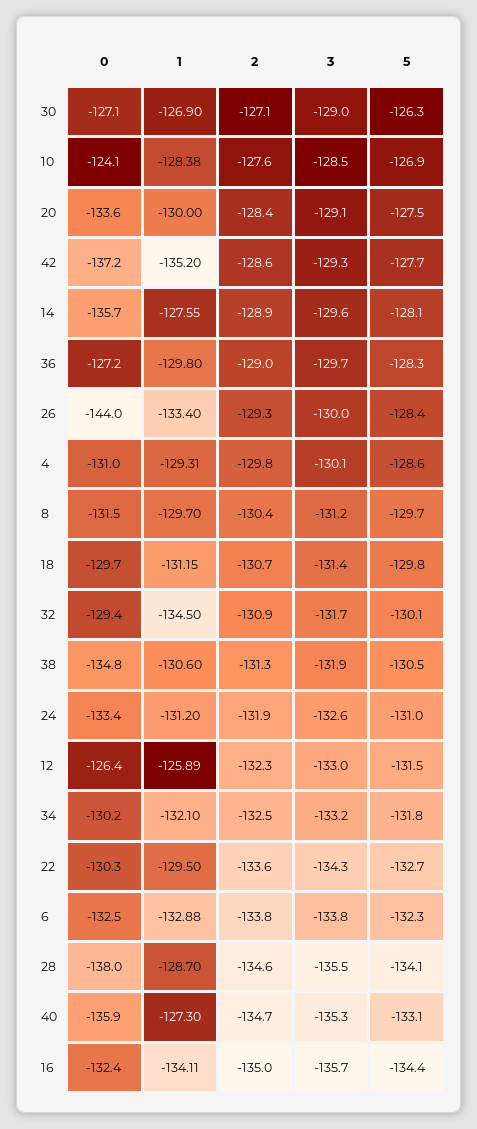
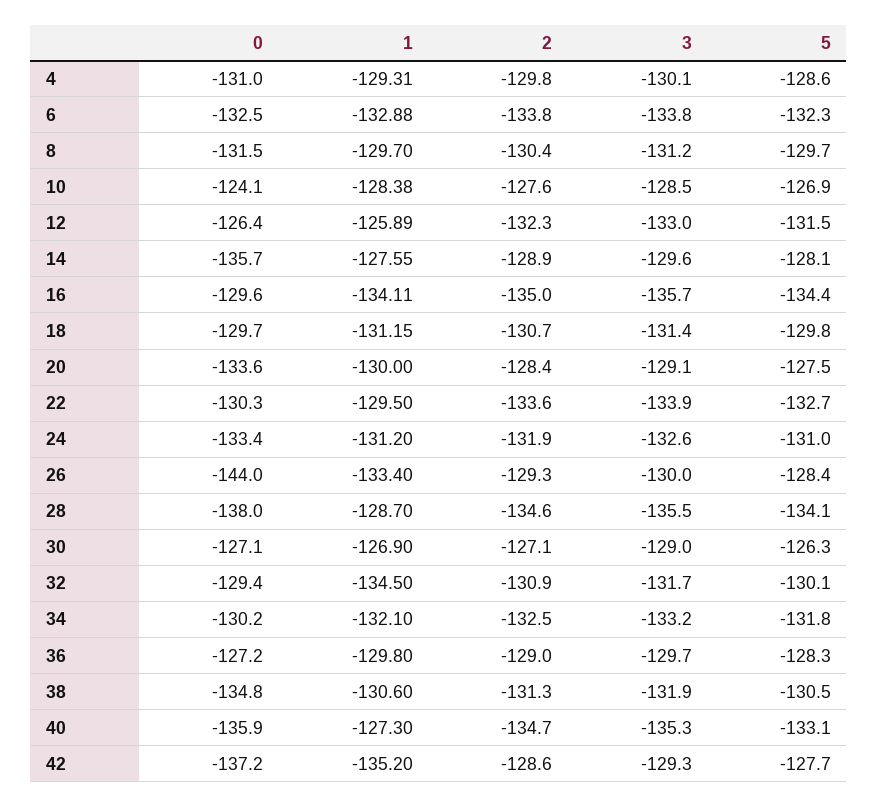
3, 22: -134.3 -> -133.9
0, 16: -132.4 -> -129.6

